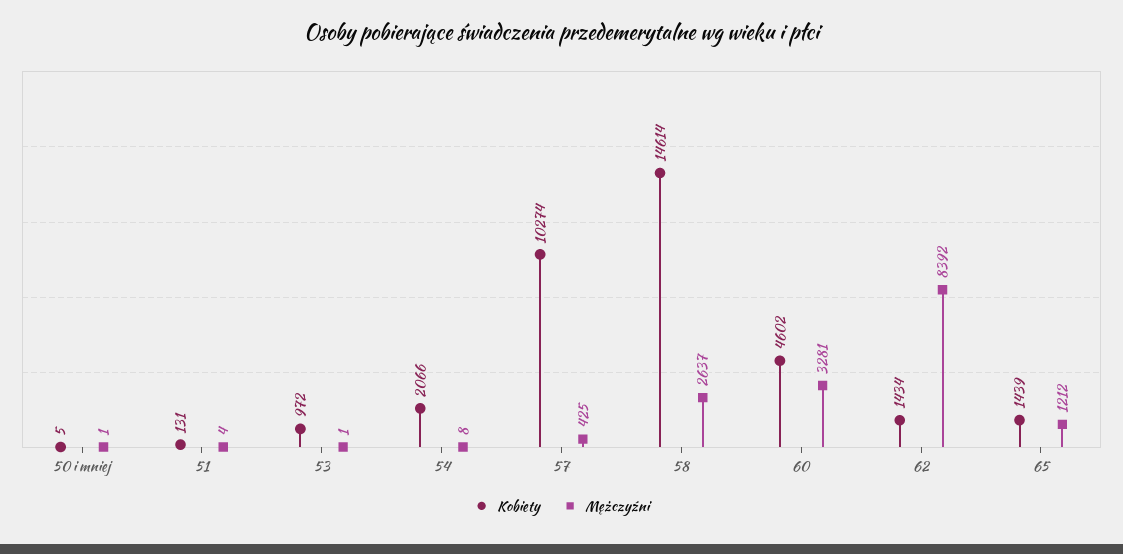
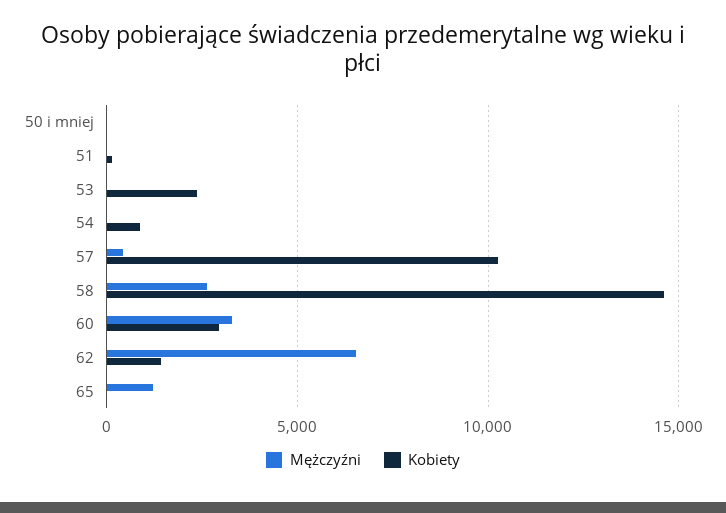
Kobiety, 53: 972 -> 2500
Kobiety, 54: 2066 -> 1000
Kobiety, 60: 4602 -> 3000
Mężczyźni, 62: 8392 -> 6500
Kobiety, 65: 1439 -> 0

